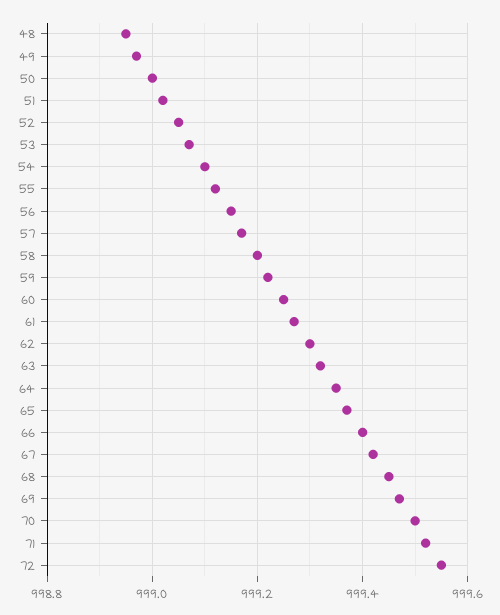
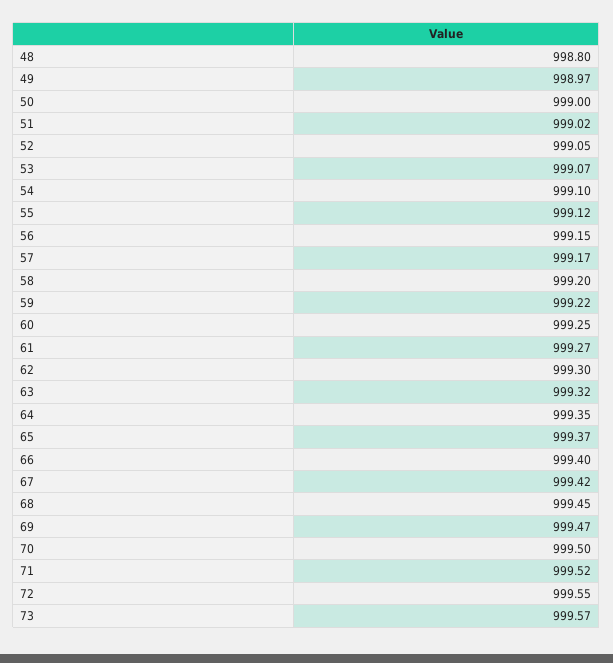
48: 998.95 -> 998.8
73: none -> 999.57

